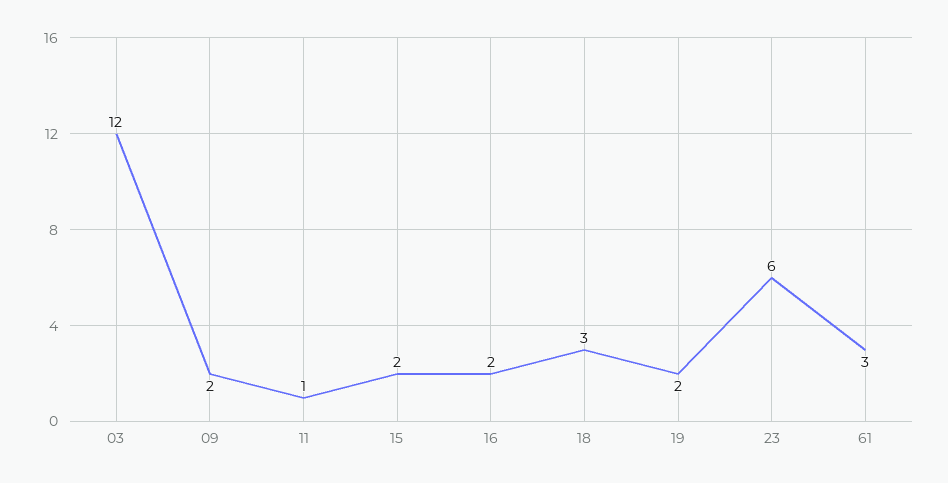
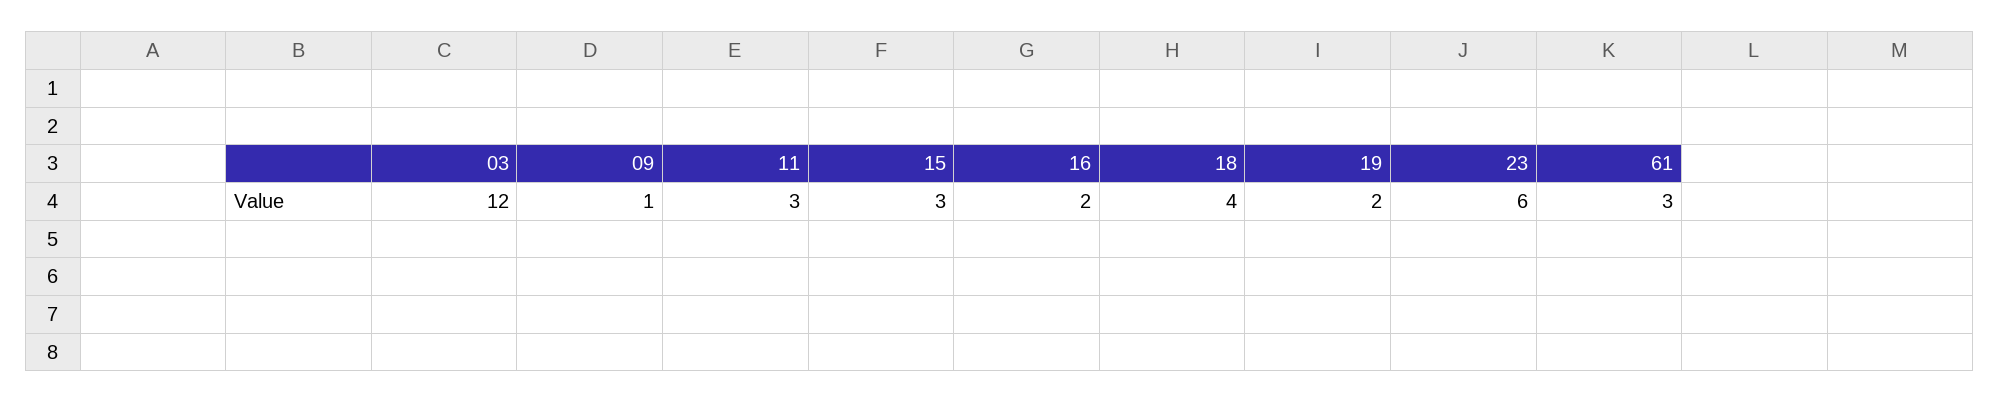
09: 2 -> 1
11: 1 -> 3
15: 2 -> 3
18: 3 -> 4

